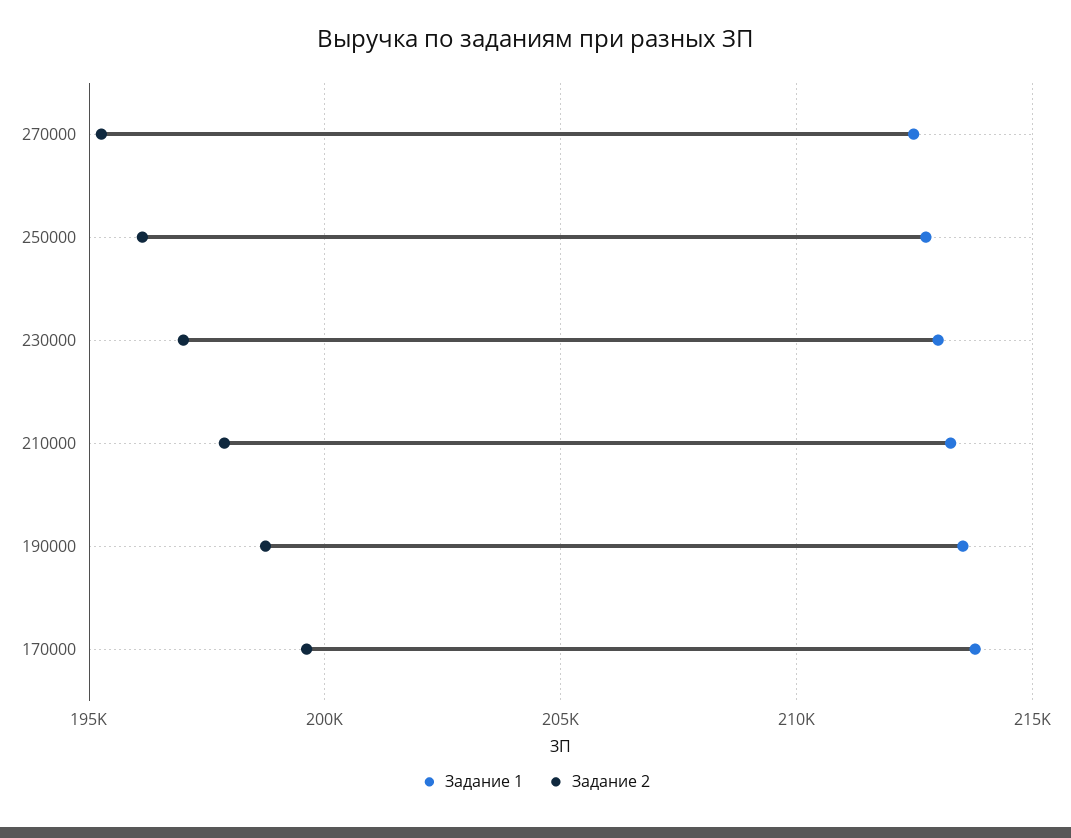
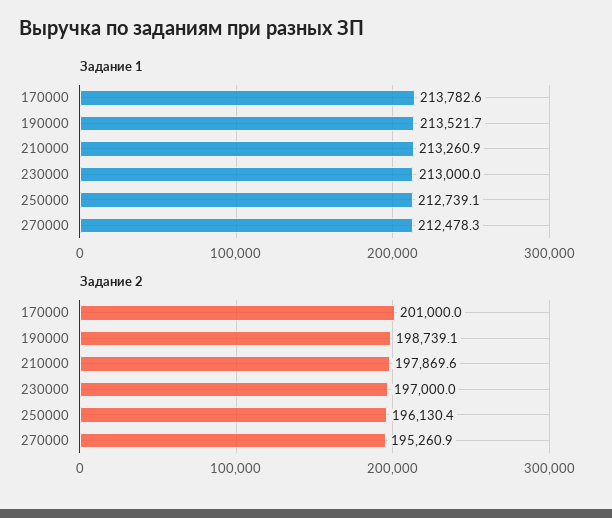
Задание 2, 170000: 199500 -> 201000

